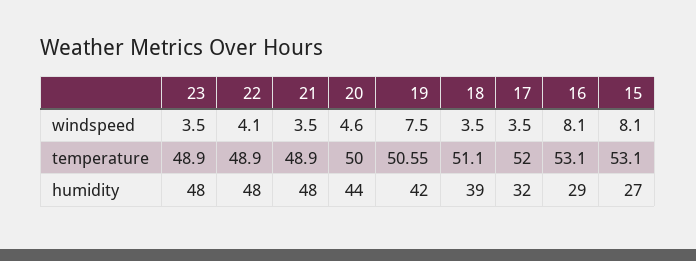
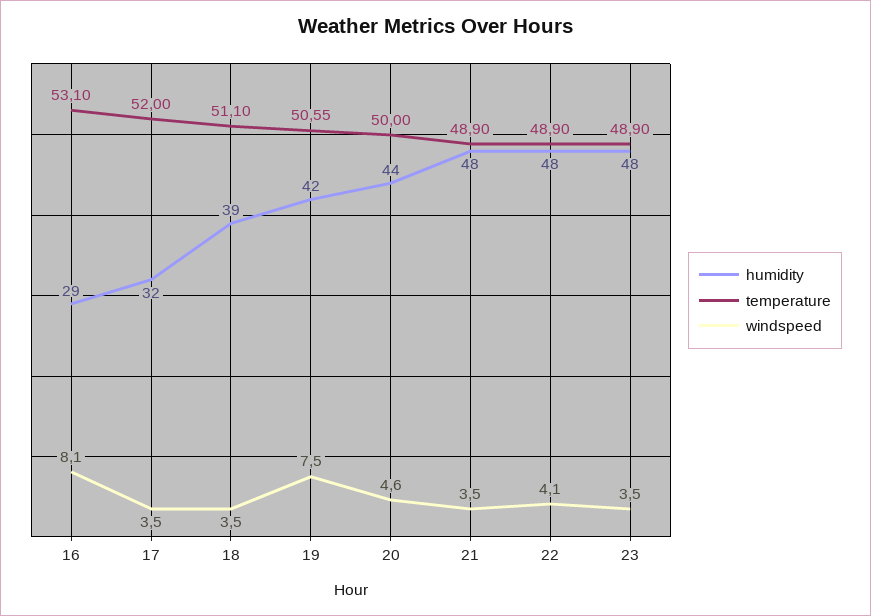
windspeed, 15: 8.1 -> none
temperature, 15: 53.1 -> none
humidity, 15: 27 -> none

